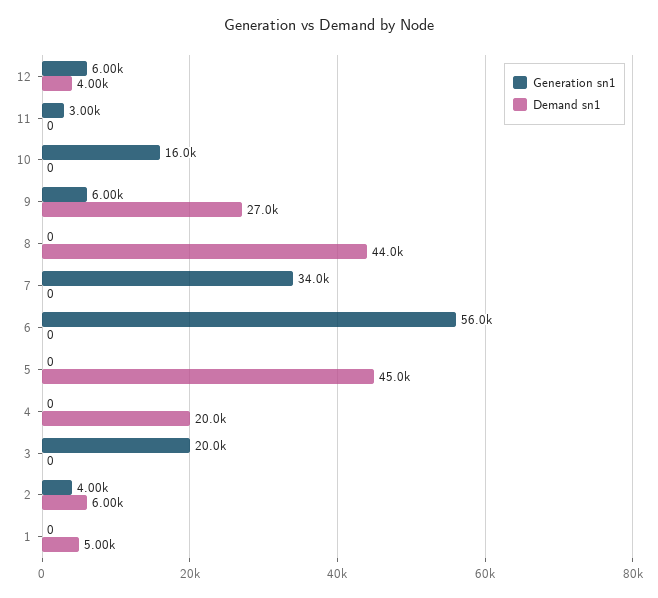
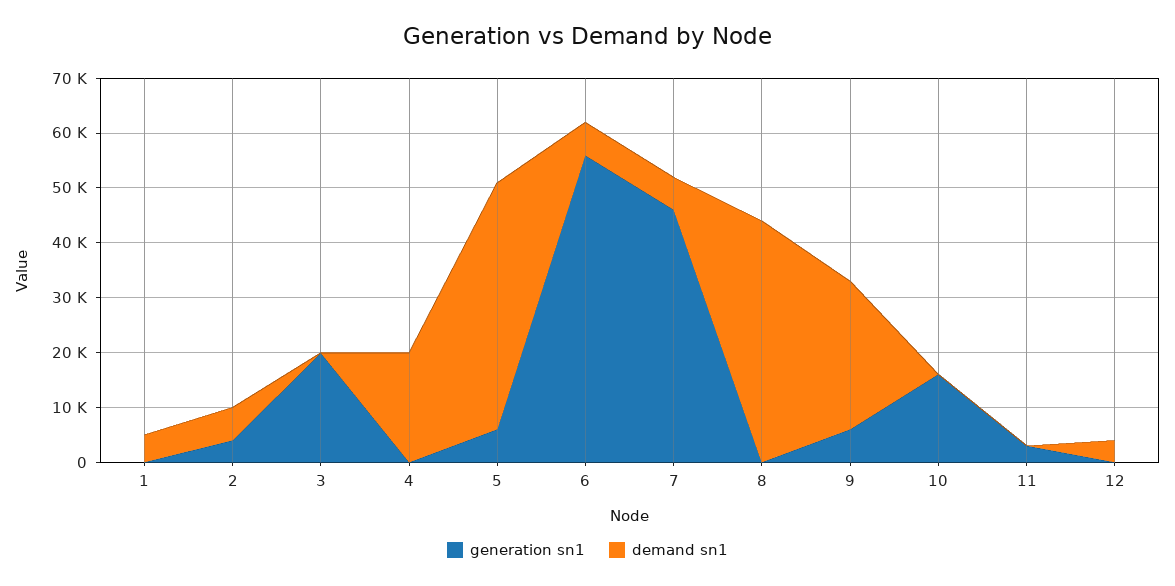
Generation sn1, 12: 6000 -> 0
Generation sn1, 7: 34000 -> 46000
Demand sn1, 7: 0 -> 6000
Demand sn1, 6: 0 -> 6000
Generation sn1, 5: 0 -> 6000

